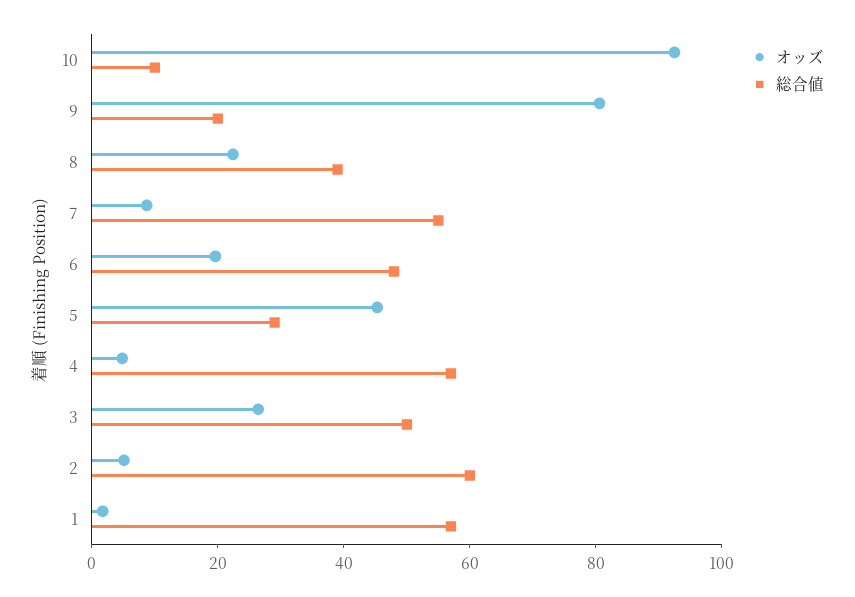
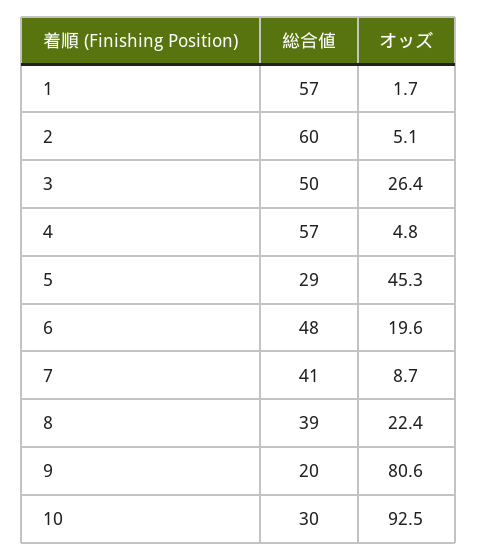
総合値, 10: 10 -> 30
総合値, 7: 55 -> 41

